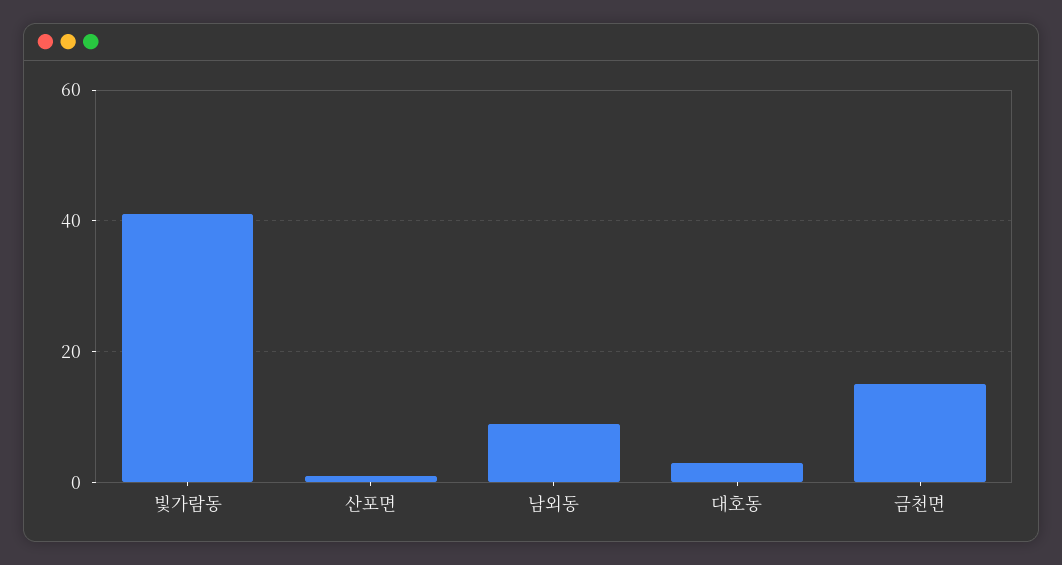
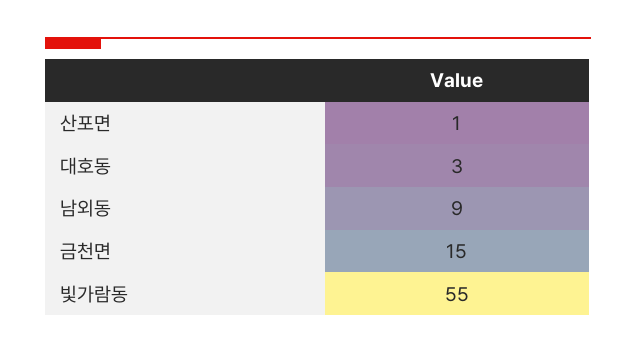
빛가람동: 40 -> 55

